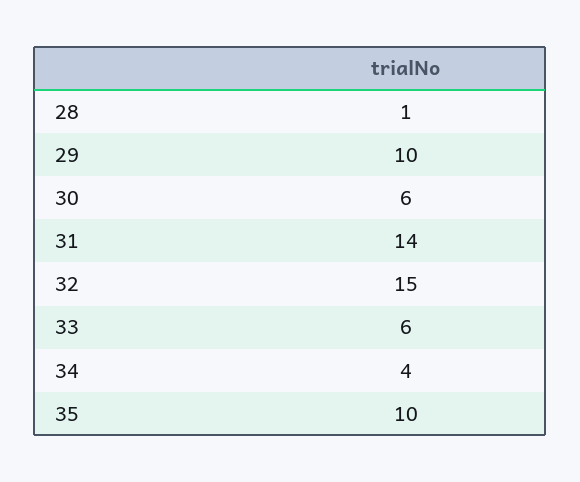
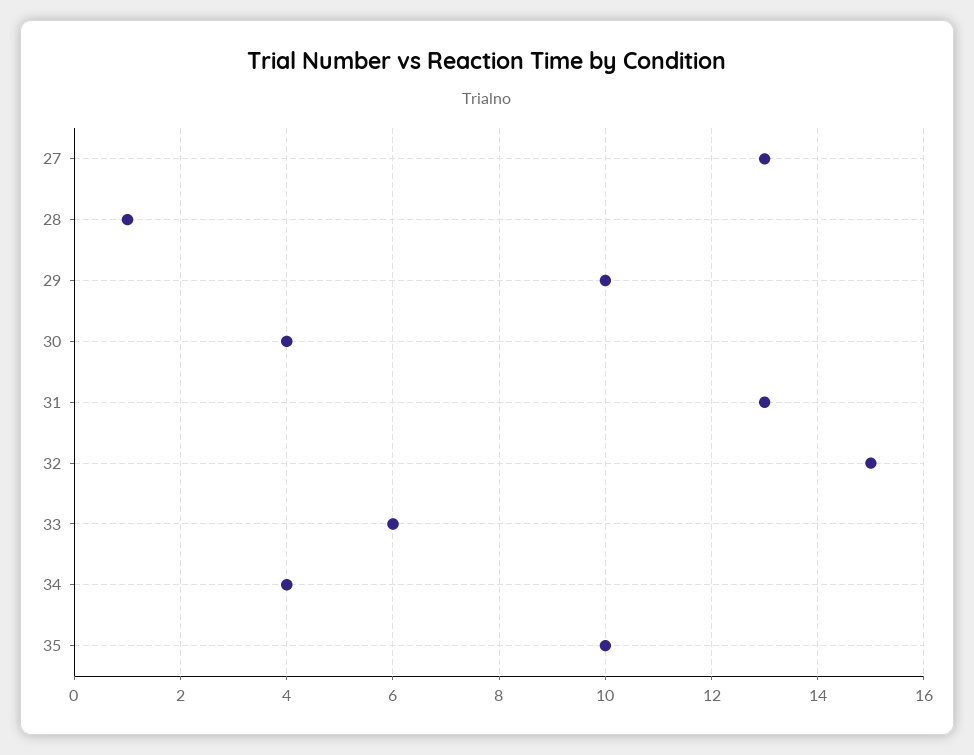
30: 6 -> 4
31: 14 -> 13
27: none -> 13

